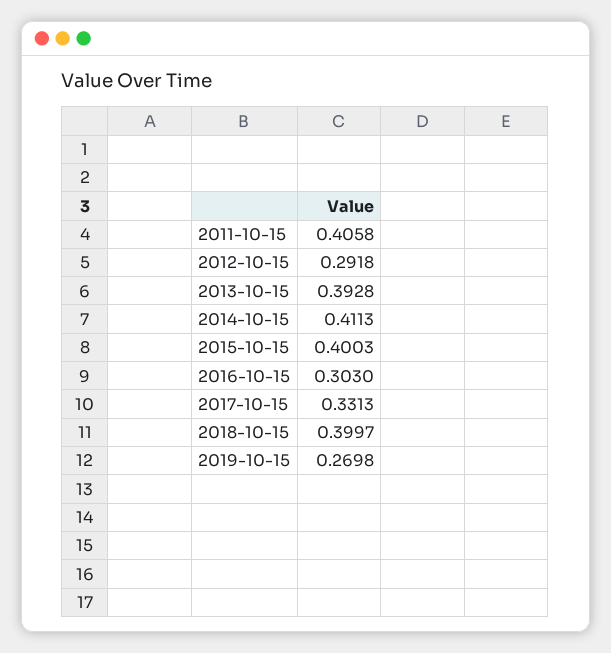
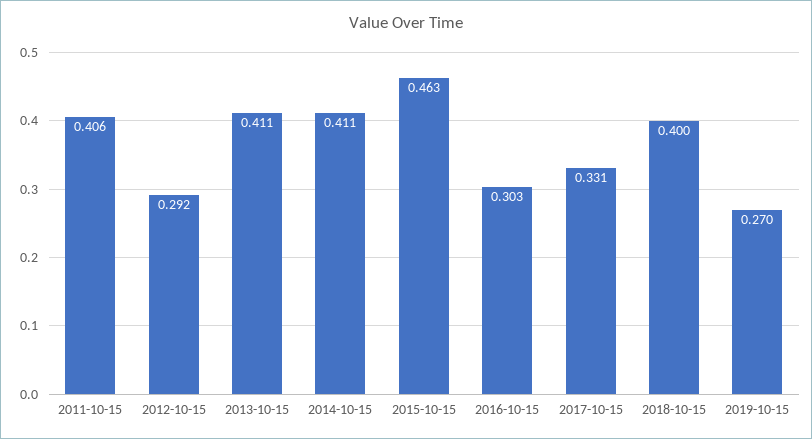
2013-10-15: 0.3928 -> 0.411
2015-10-15: 0.4003 -> 0.463

